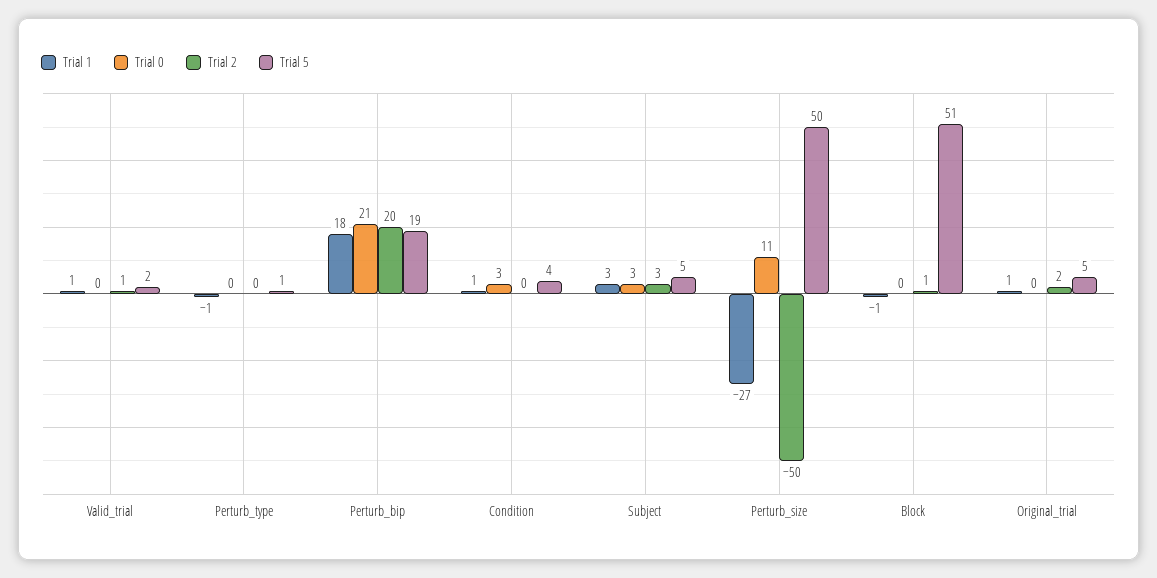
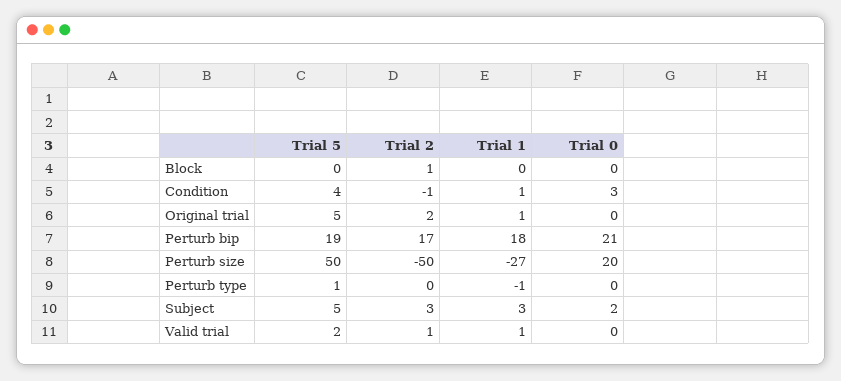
Trial 2, Perturb_bip: 20 -> 17
Trial 2, Condition: 0 -> -1
Trial 0, Subject: 3 -> 2
Trial 0, Perturb_size: 11 -> 20
Trial 1, Block: -1 -> 0
Trial 5, Block: 51 -> 0

